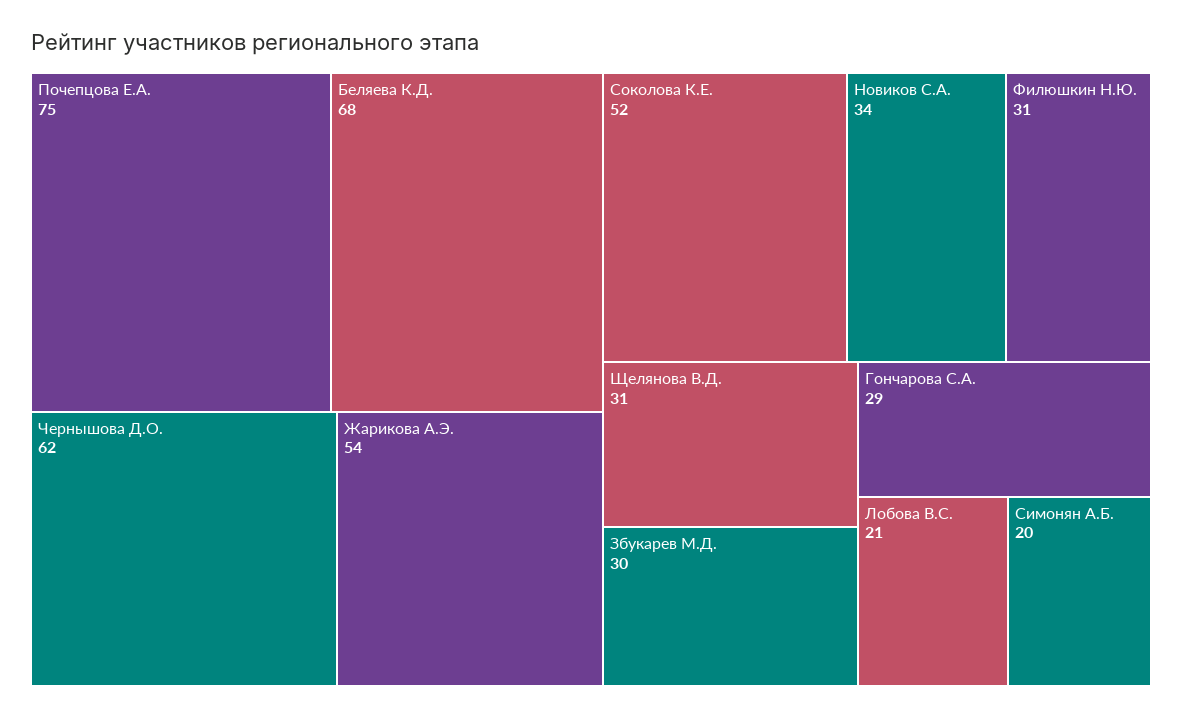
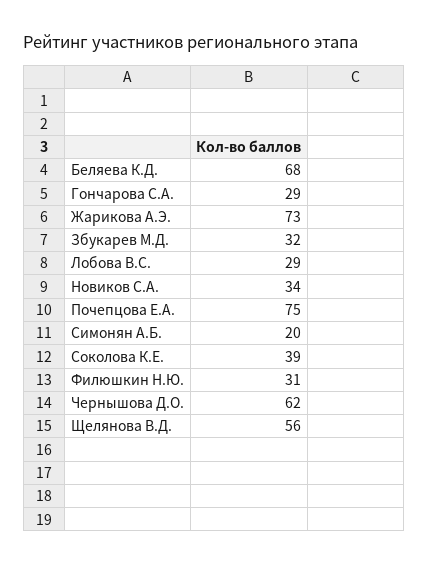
Жарикова А.Э.: 54 -> 73
Соколова К.Е.: 52 -> 39
Щелянова В.Д.: 31 -> 56
Збукарев М.Д.: 30 -> 32
Лобова В.С.: 21 -> 29

